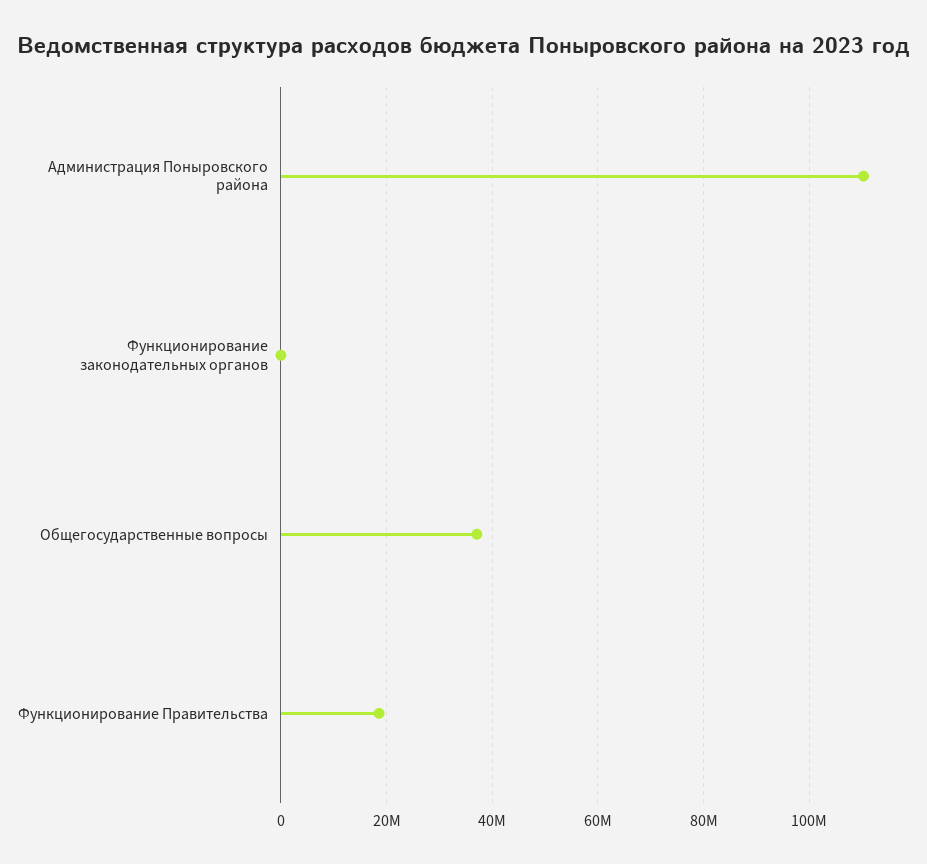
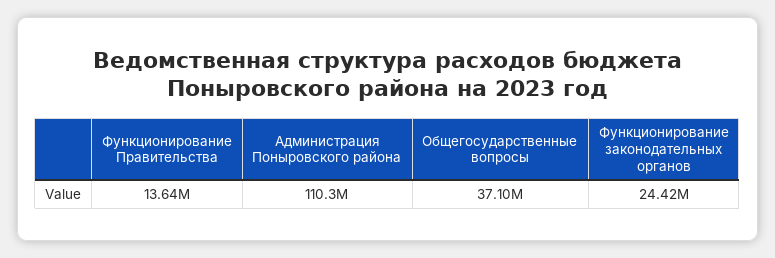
Функционирование законодательных органов: 0 -> 24420000
Функционирование Правительства: 18000000 -> 13640000

